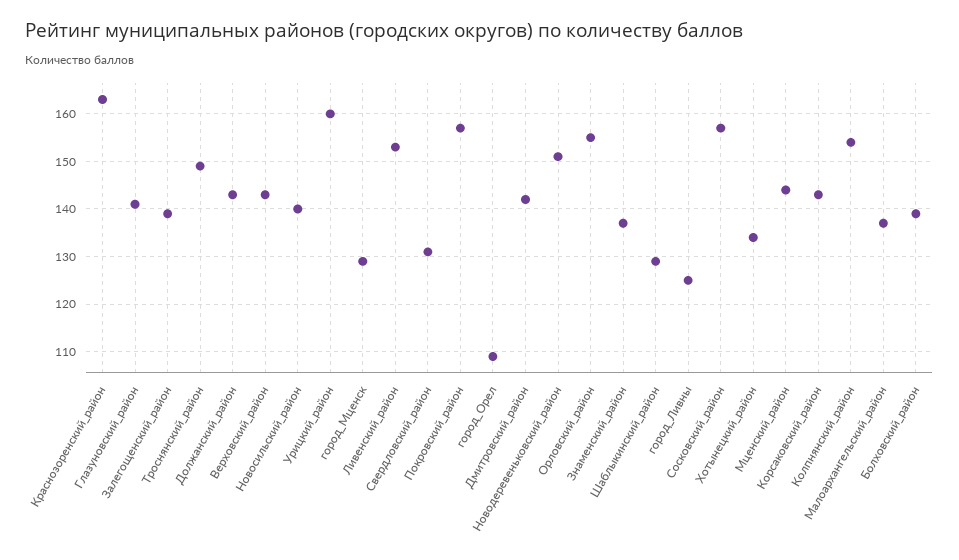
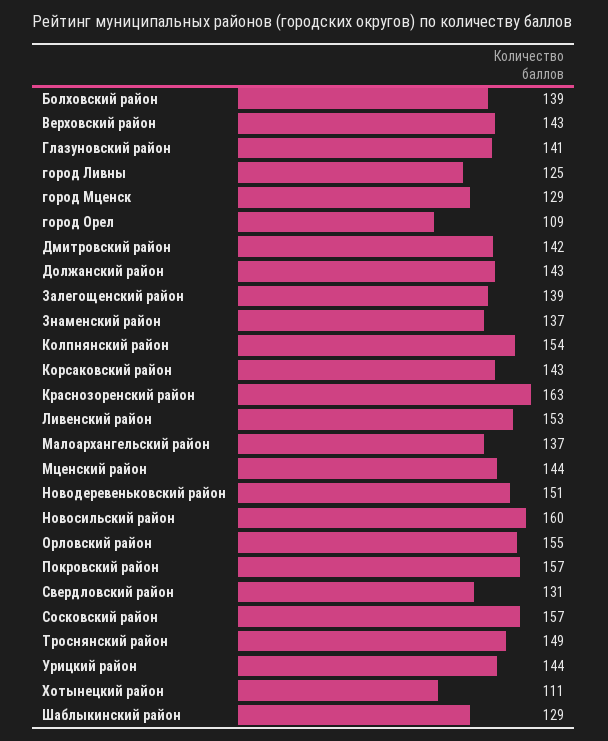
Новосильский_район: 140 -> 160
Урицкий_район: 160 -> 144
Хотынецкий_район: 135 -> 111

